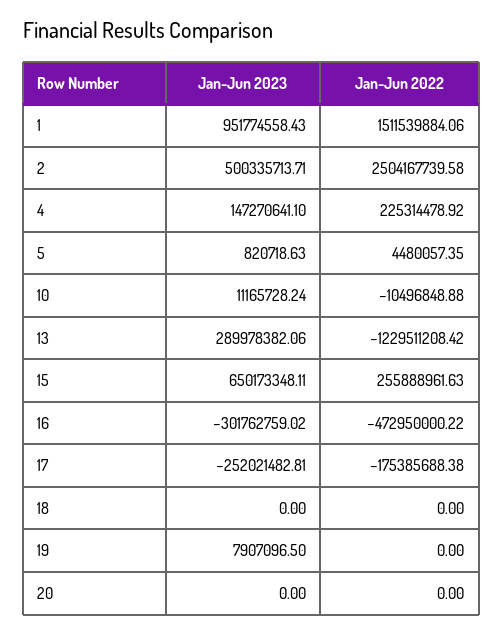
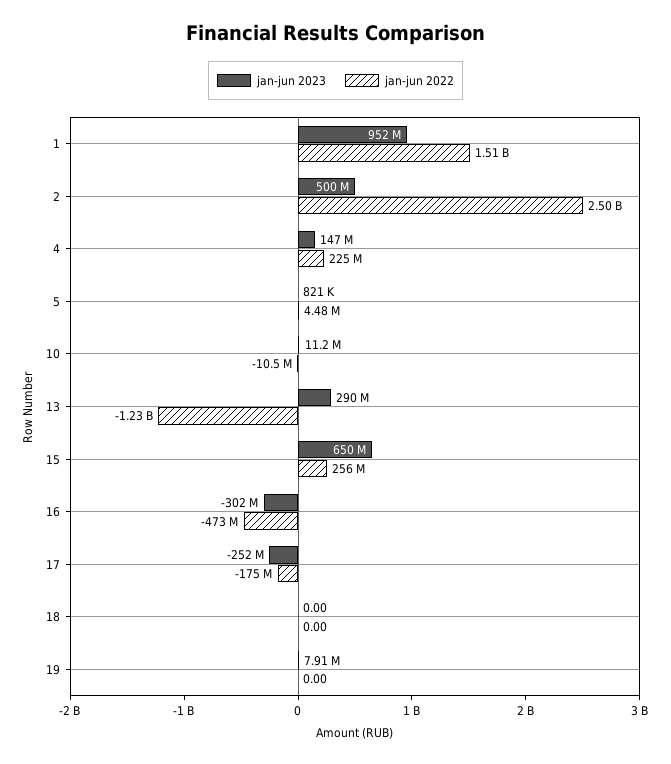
Jan-Jun 2023, 20: 0 -> none
Jan-Jun 2022, 20: 0 -> none

